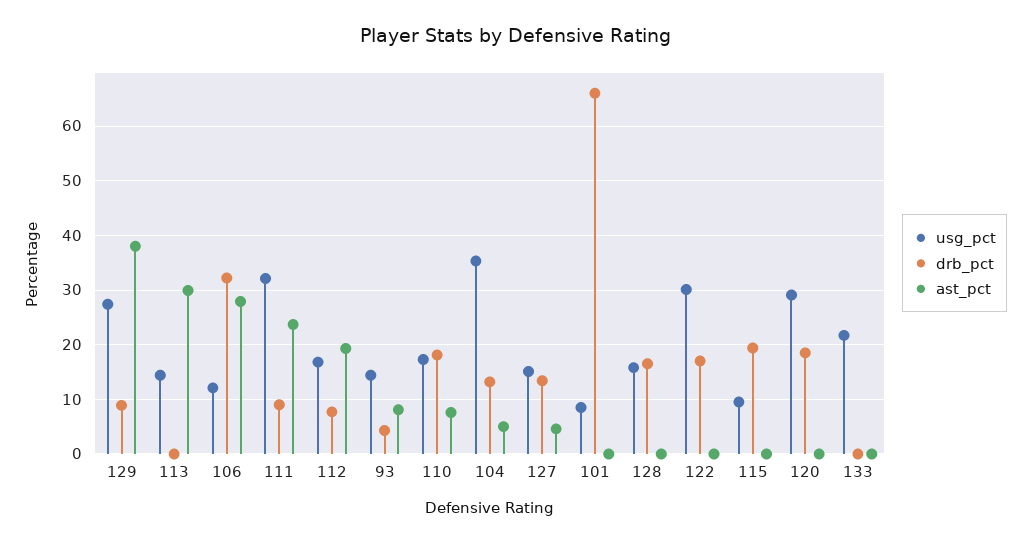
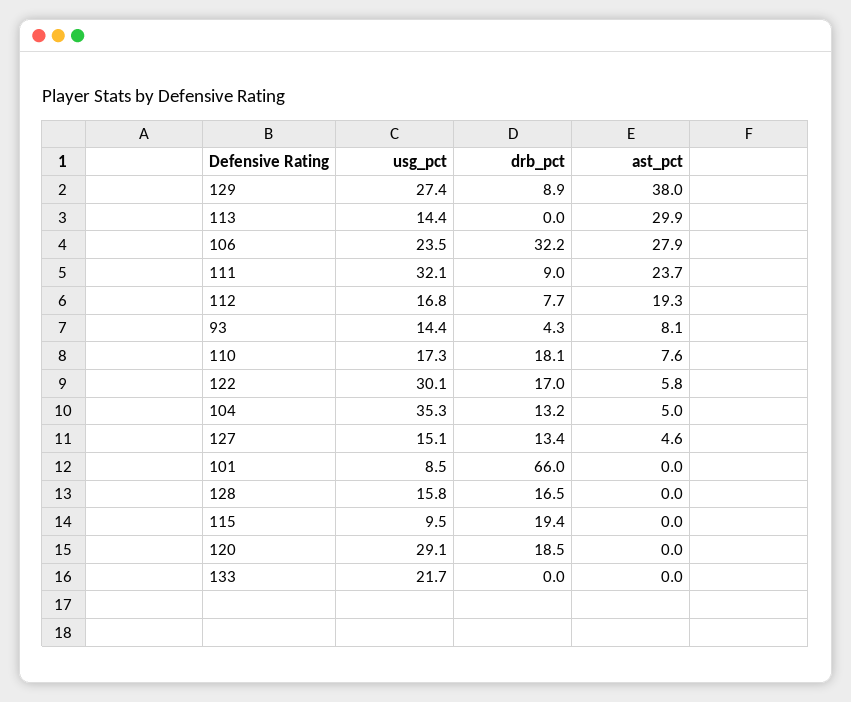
usg_pct, 106: 12 -> 23.5
ast_pct, 122: 0 -> 5.8

